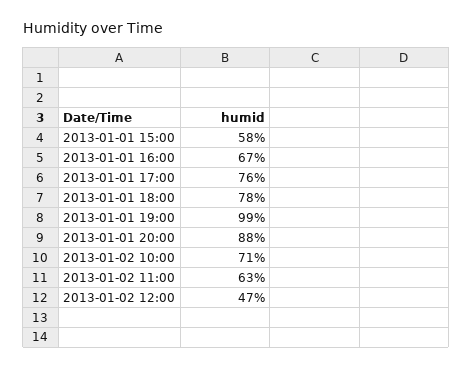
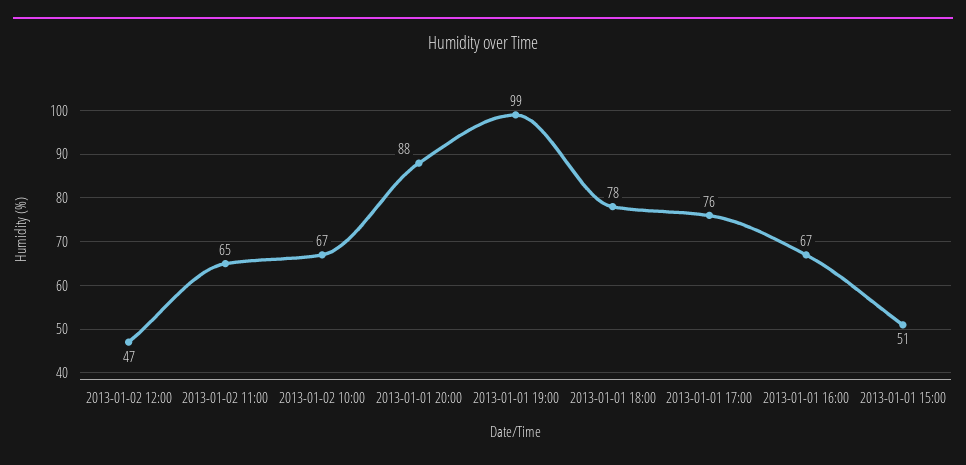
2013-01-01 15:00: 58 -> 51
2013-01-02 10:00: 71 -> 67
2013-01-02 11:00: 63 -> 65

